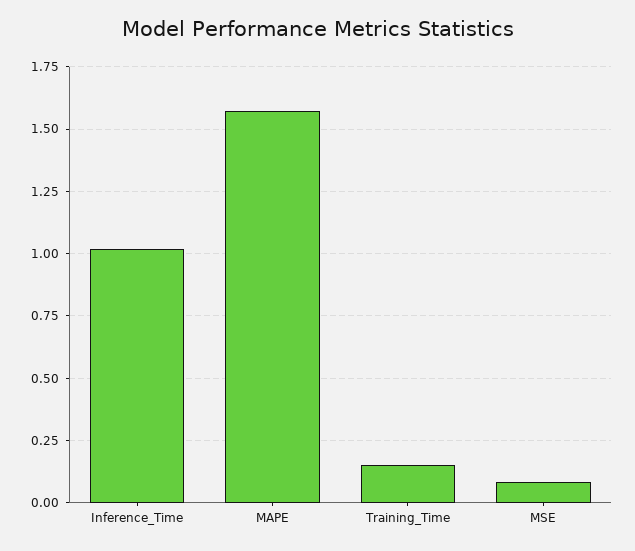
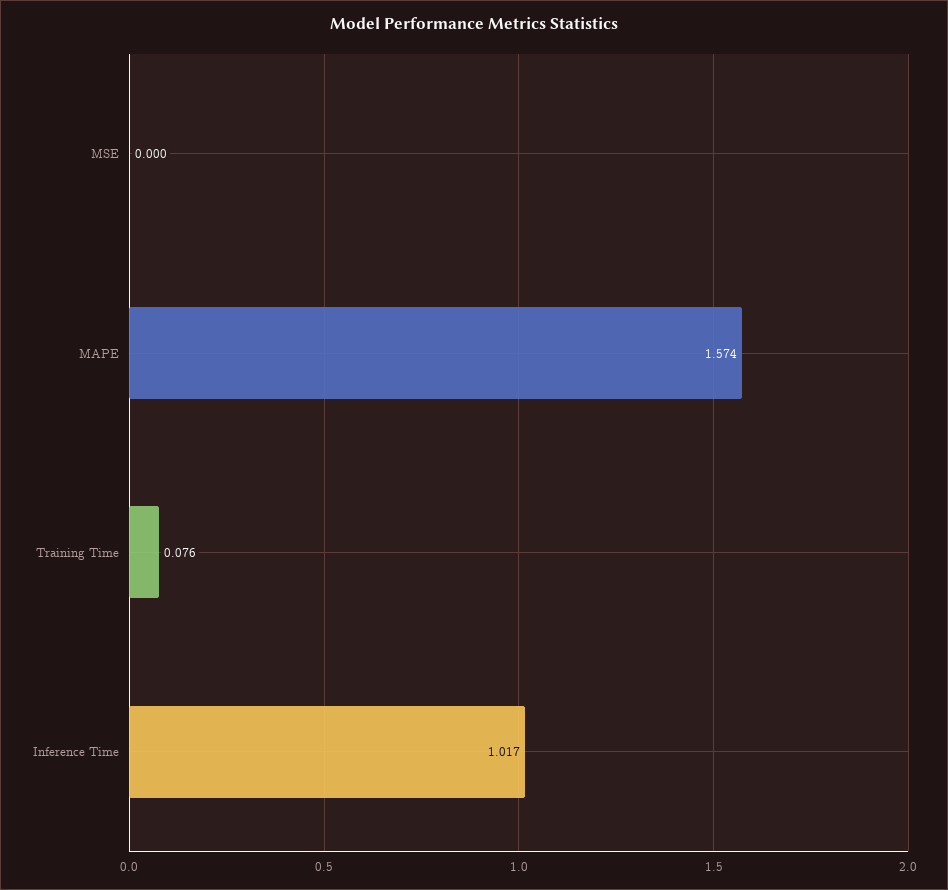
Training_Time: 0.15 -> 0.076
MSE: 0.075 -> 0

